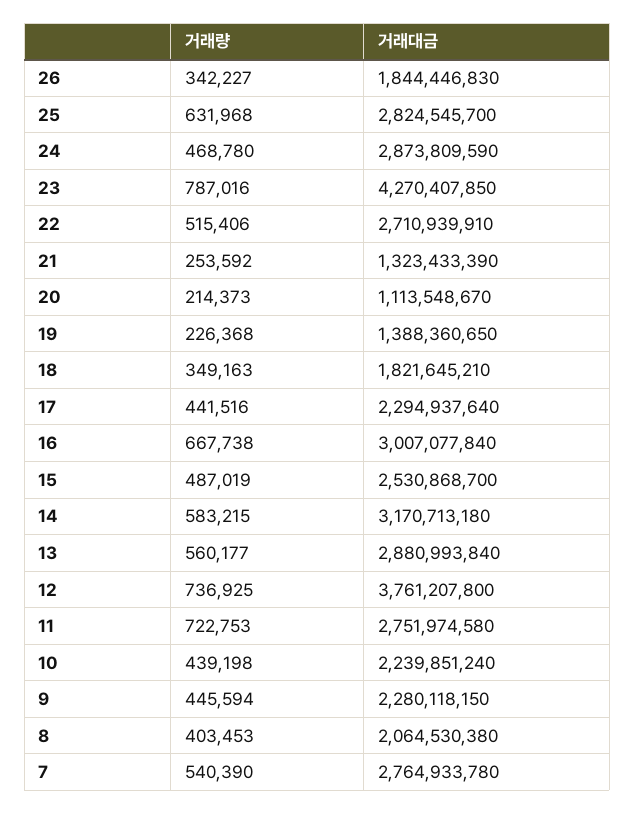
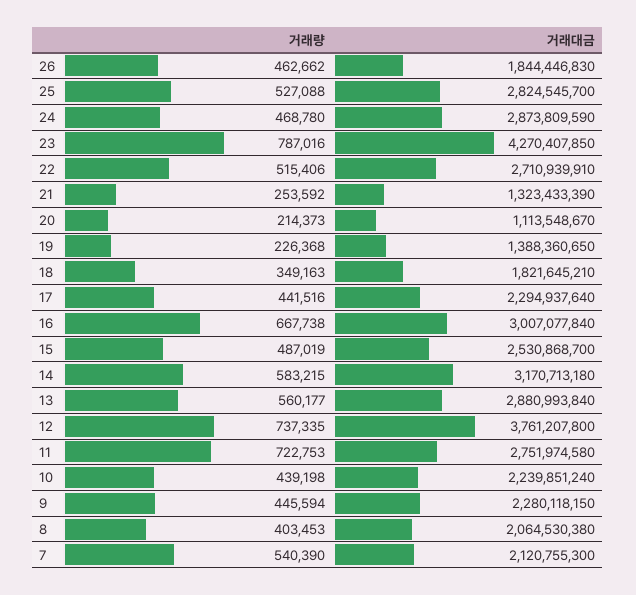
거래량, 26: 342227 -> 462662
거래량, 25: 631968 -> 527088
거래량, 12: 736925 -> 737335
거래대금, 7: 2764933780 -> 2120755300

